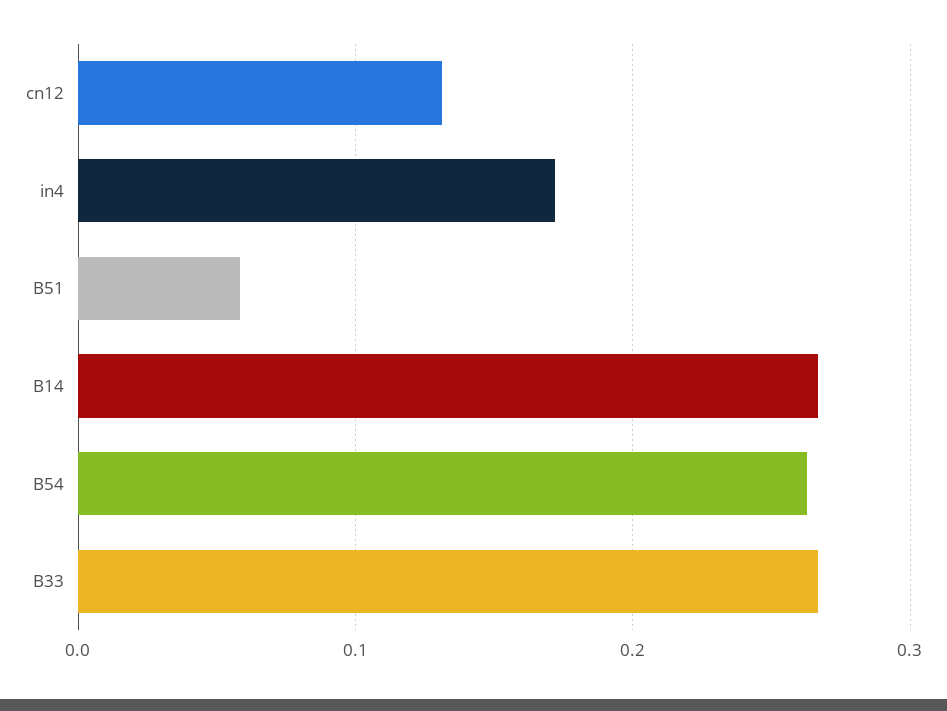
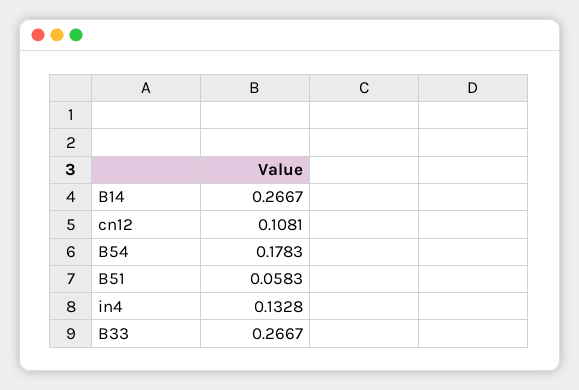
cn12: 0.13 -> 0.1081
in4: 0.17 -> 0.1328
B54: 0.26 -> 0.1783

